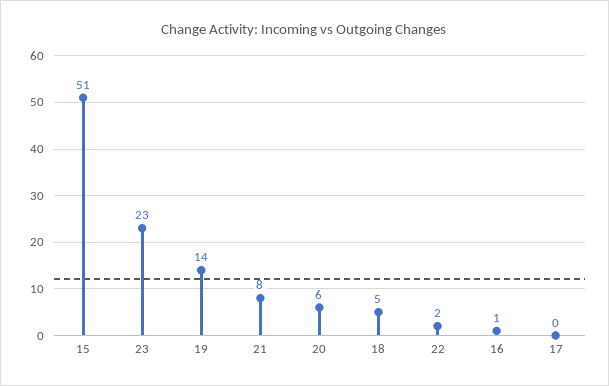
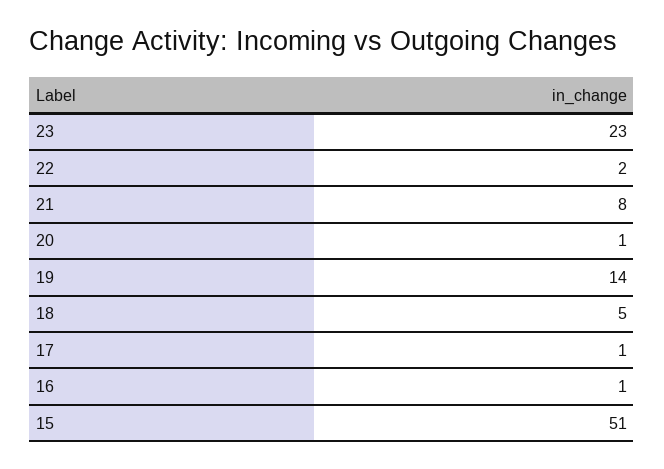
20: 6 -> 1
17: 0 -> 1

